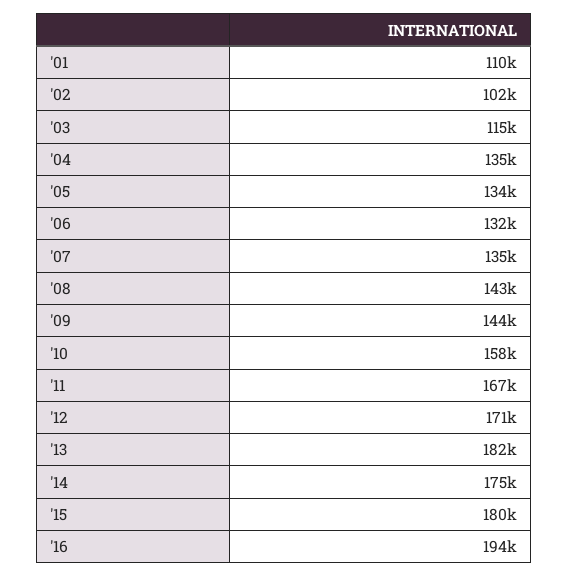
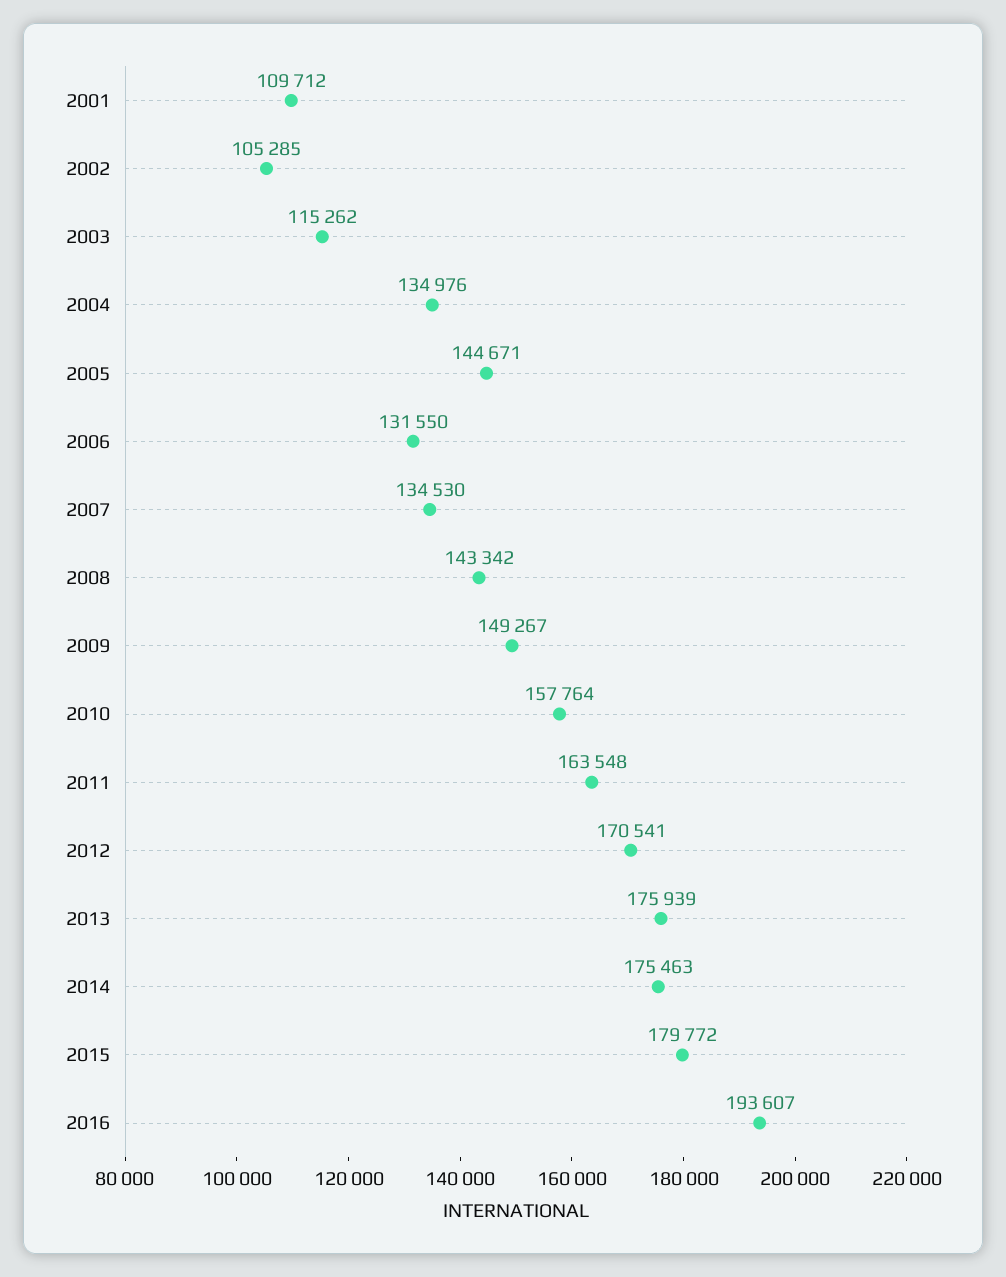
'02: 102000 -> 105285
'05: 134000 -> 144671
'09: 144000 -> 149267
'11: 167000 -> 163548
'13: 182000 -> 175939

